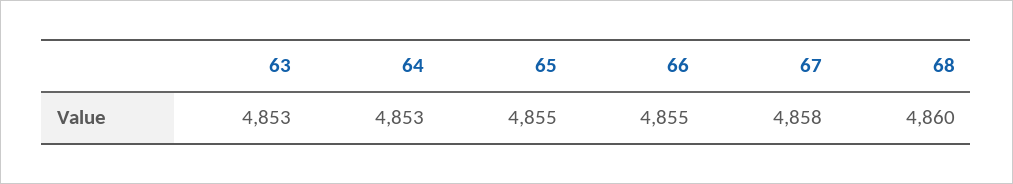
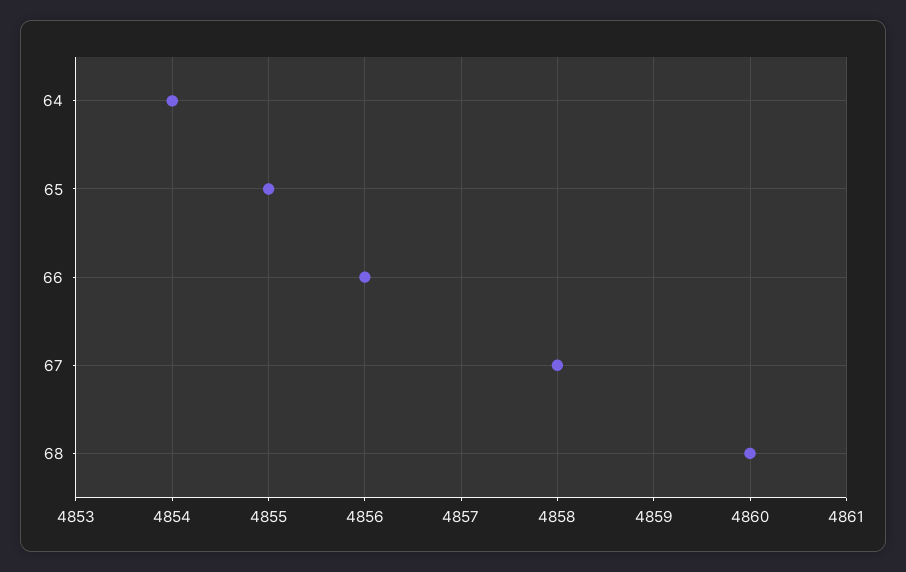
63: 4853 -> none
64: 4853 -> 4854
66: 4855 -> 4856

